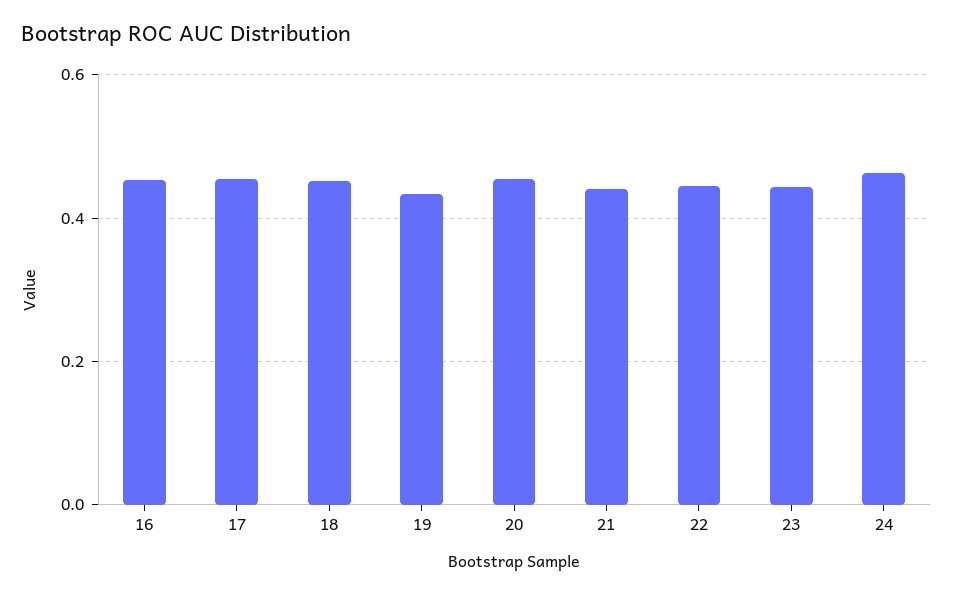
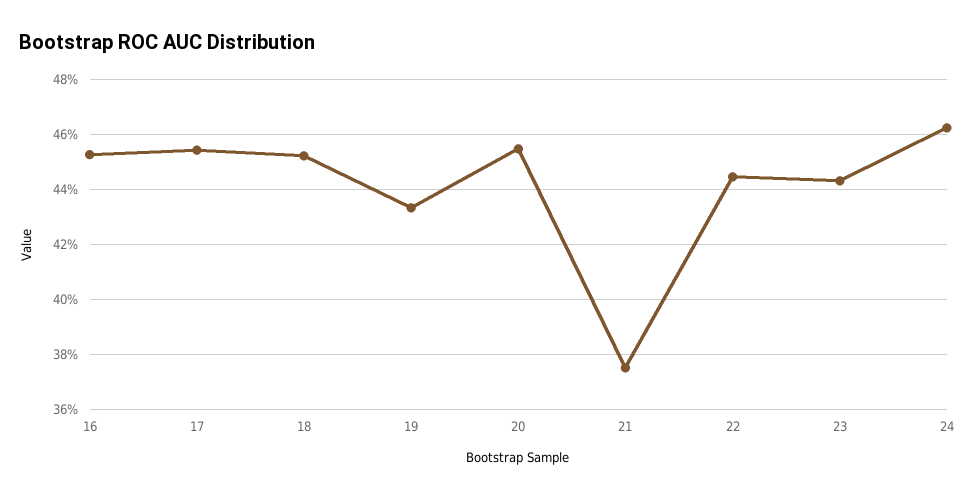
21: 0.44 -> 0.375

